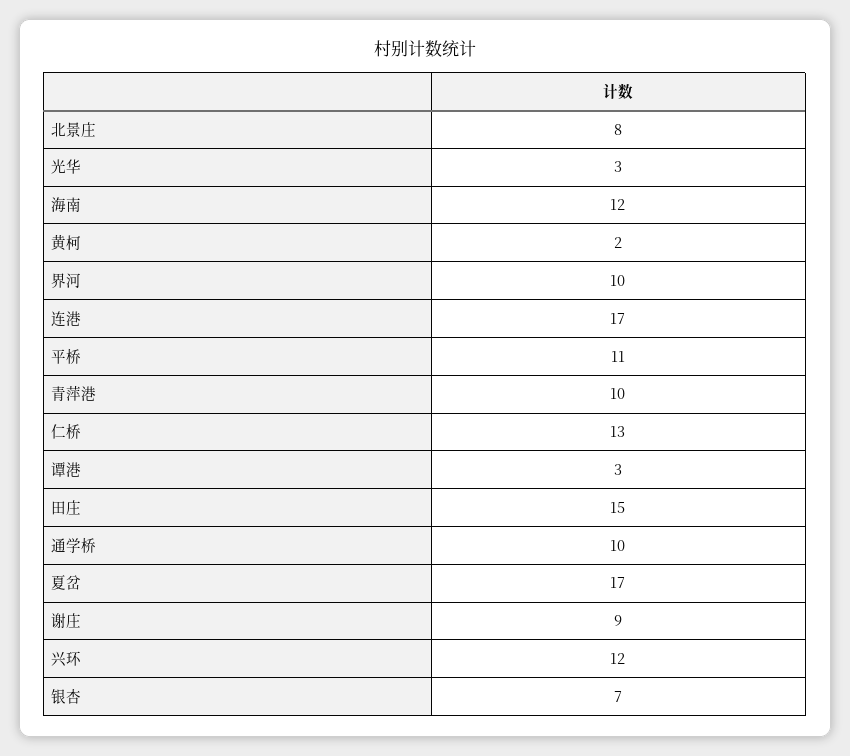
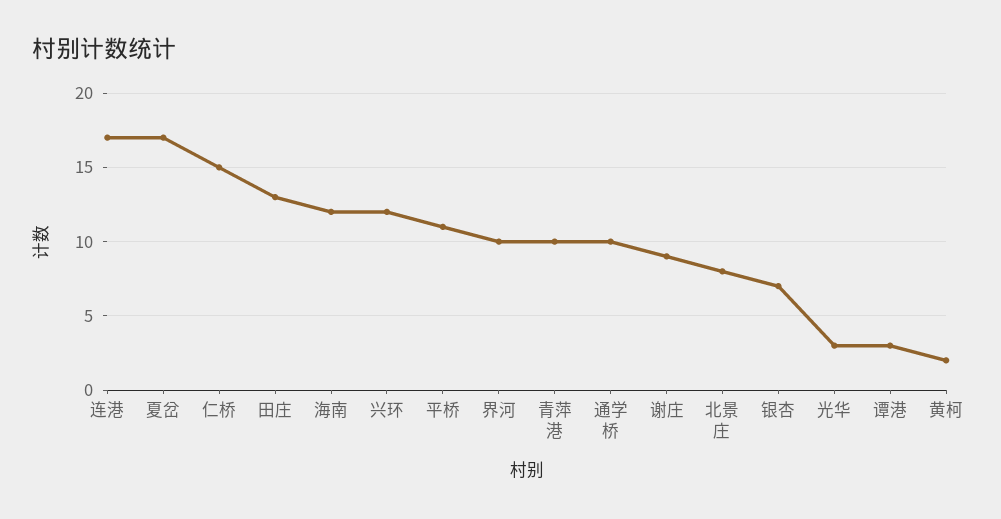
仁桥: 13 -> 15
田庄: 15 -> 13

